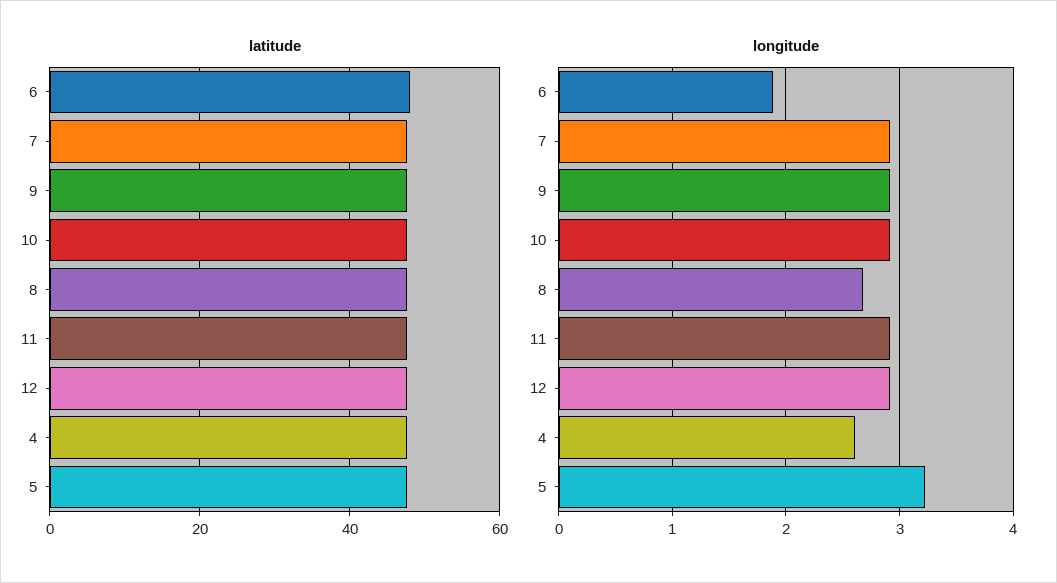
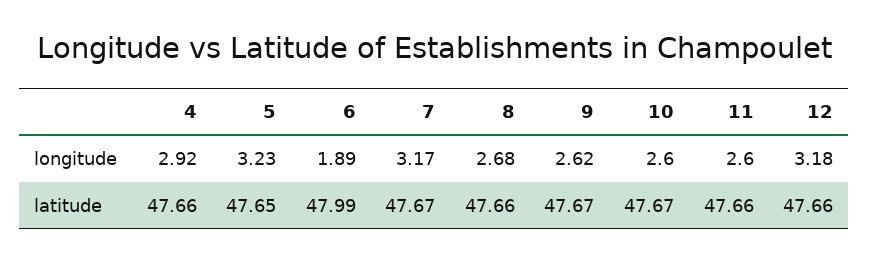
longitude, 7: 2.9 -> 3.17
longitude, 9: 2.9 -> 2.62
longitude, 10: 2.9 -> 2.6
longitude, 11: 2.9 -> 2.6
longitude, 12: 2.9 -> 3.18
longitude, 4: 2.6 -> 2.92

